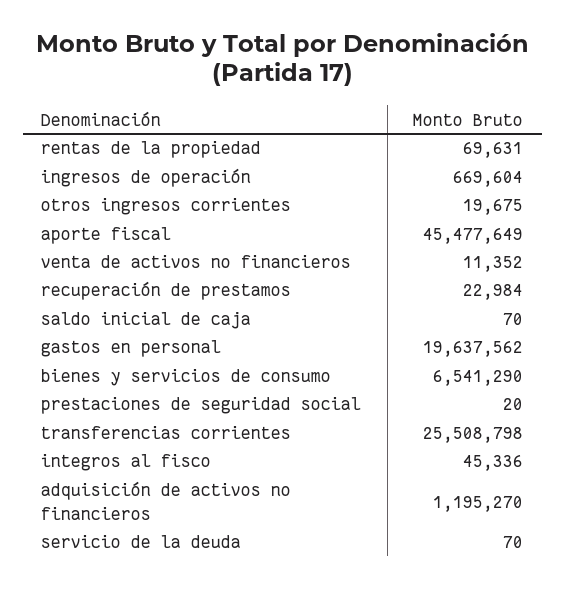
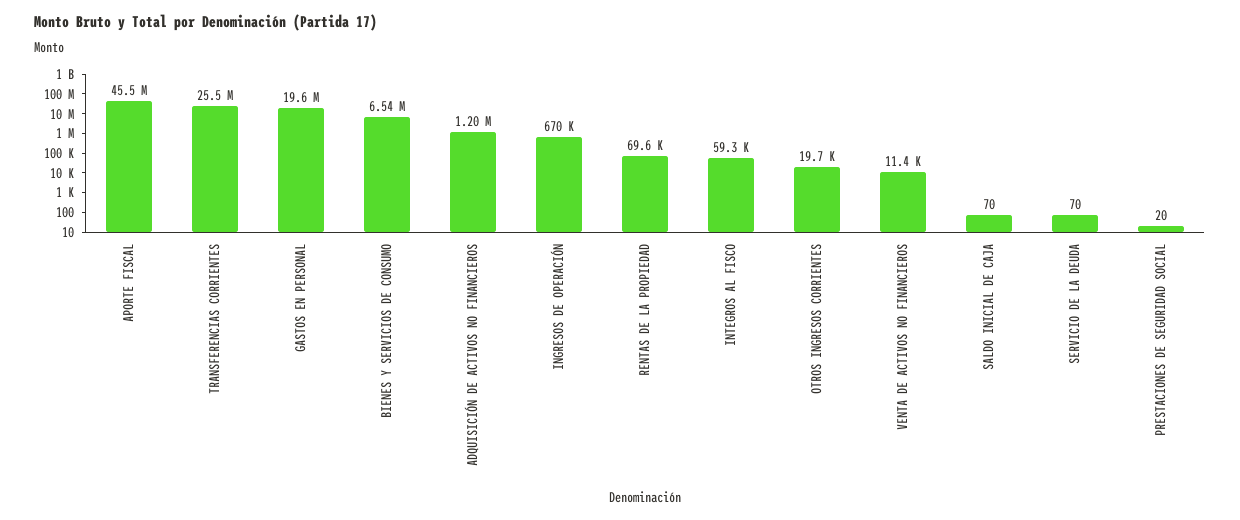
recuperación de prestamos: 22984 -> none
integros al fisco: 45336 -> 59300

